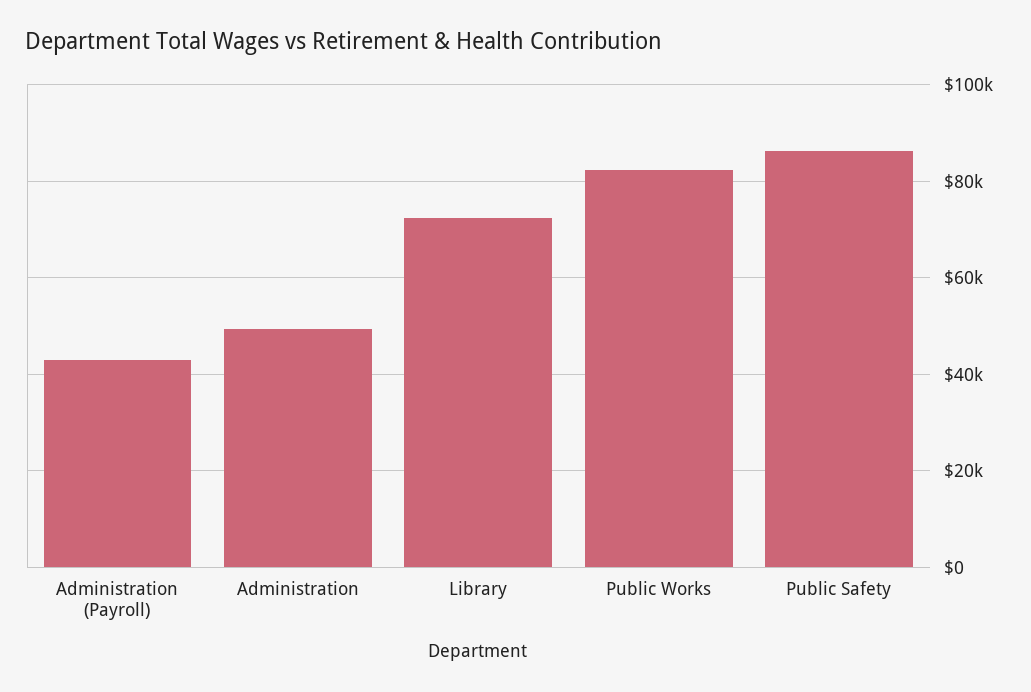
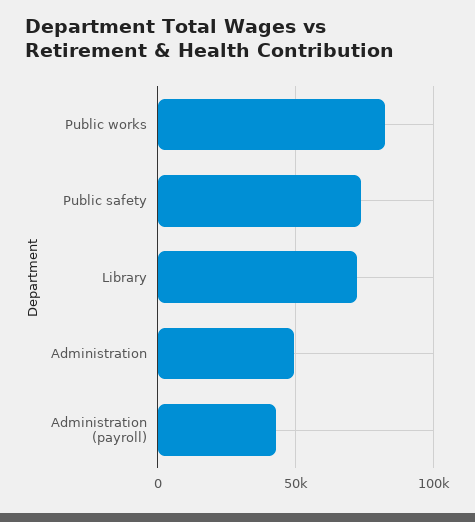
Public Safety: 86000 -> 75000

